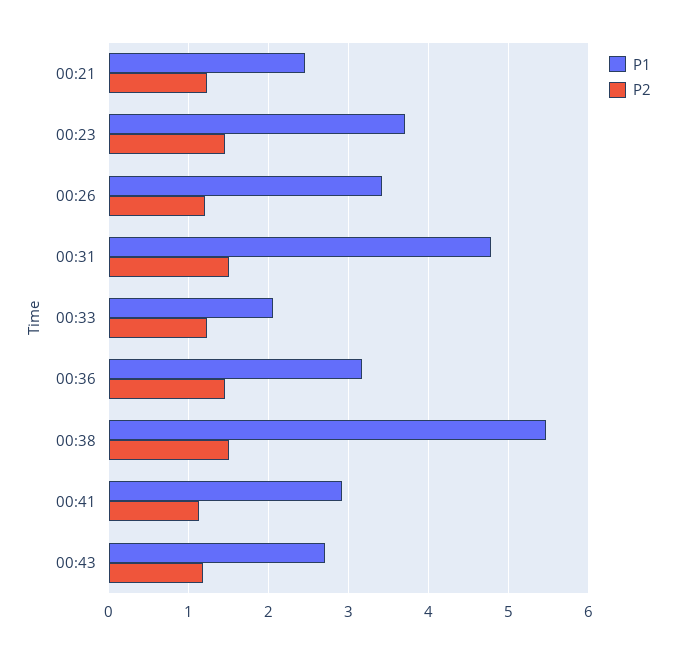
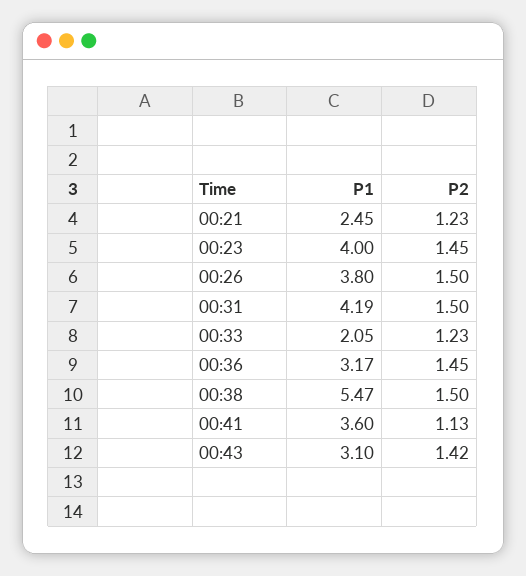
P1, 00:23: 3.7 -> 4
P1, 00:26: 3.4 -> 3.8
P2, 00:26: 1.2 -> 1.5
P1, 00:31: 4.8 -> 4.19
P1, 00:41: 2.9 -> 3.6
P1, 00:43: 2.7 -> 3.1
P2, 00:43: 1.2 -> 1.42

